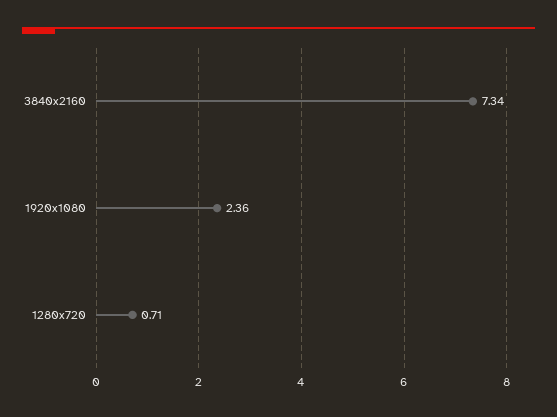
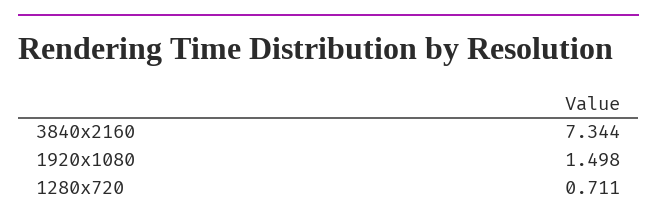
1920x1080: 2.36 -> 1.498

